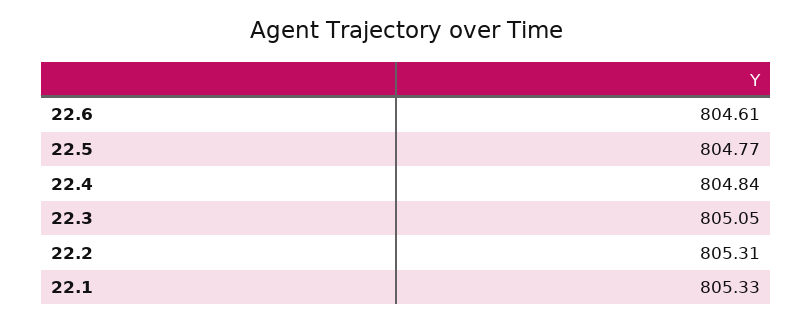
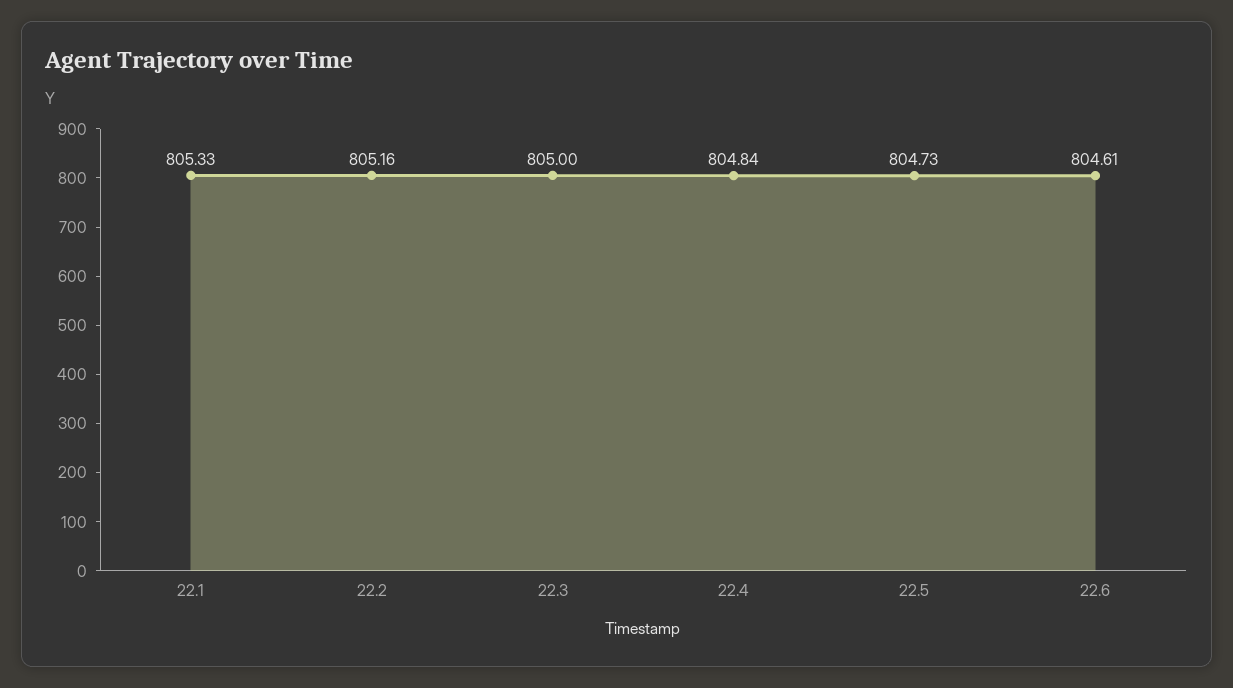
22.5: 804.77 -> 804.73
22.3: 805.05 -> 805
22.2: 805.31 -> 805.16

